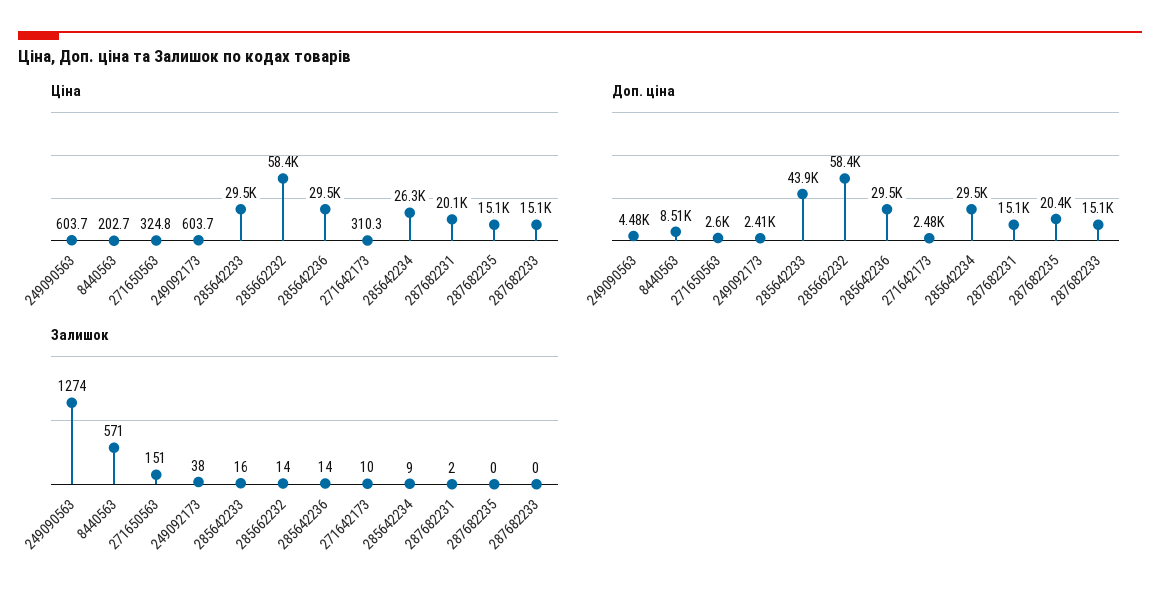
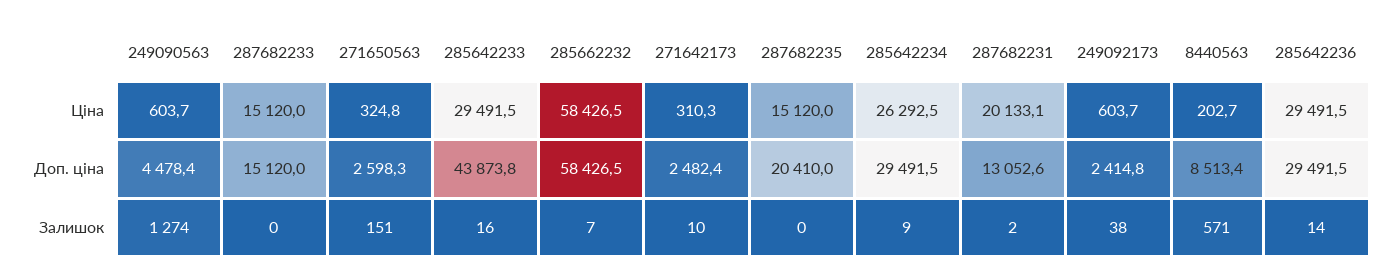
Доп. ціна, 287682231: 15100 -> 13052.6
Залишок, 285662232: 14 -> 7

